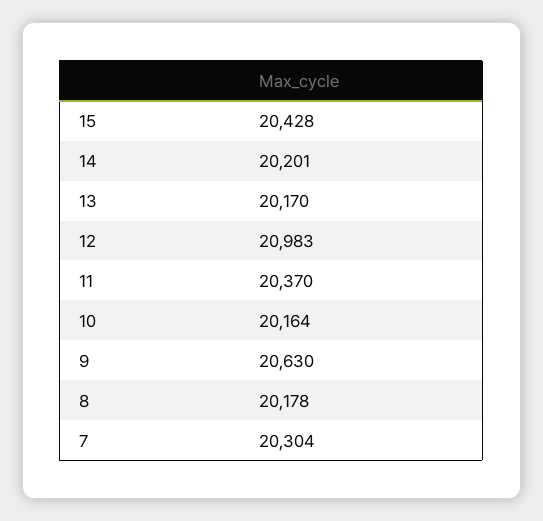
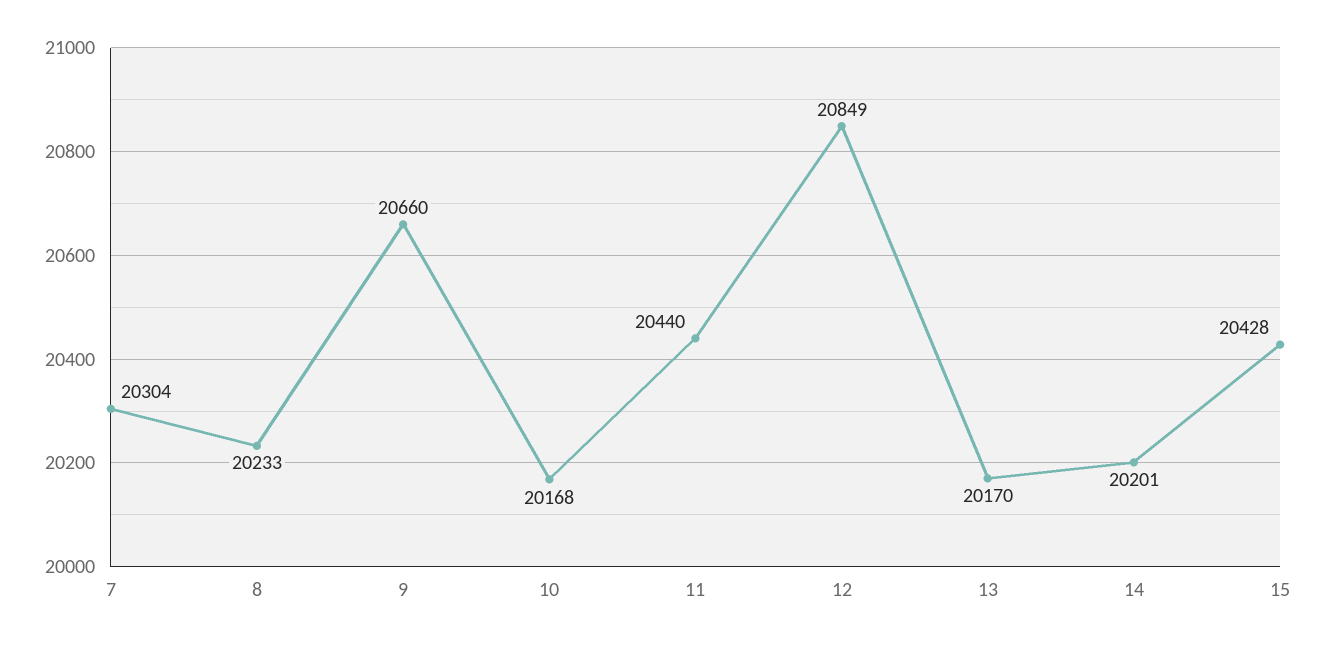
12: 20983 -> 20849
11: 20370 -> 20440
10: 20164 -> 20168
9: 20630 -> 20660
8: 20178 -> 20233

